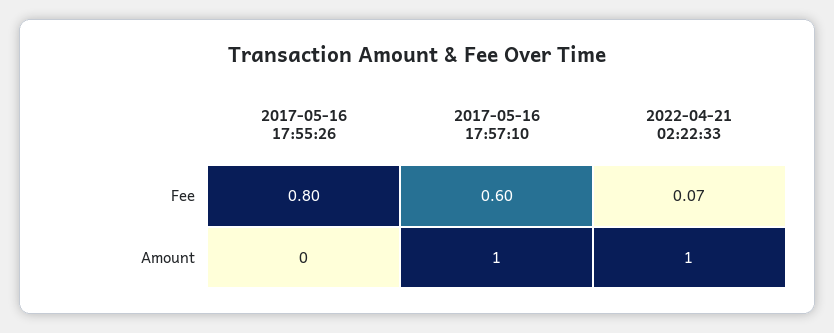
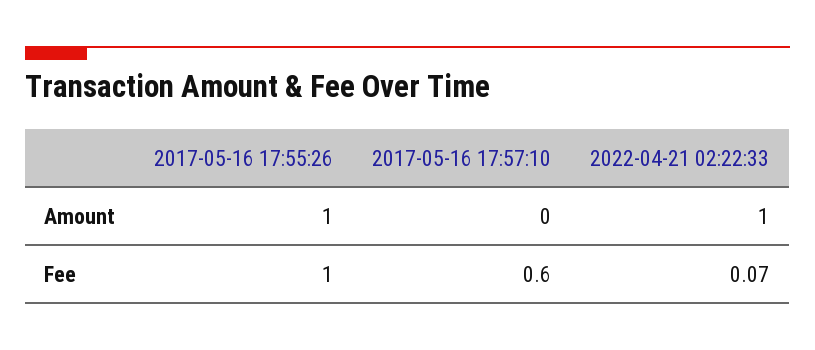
2017-05-16 17:55:26, Fee: 0.8 -> 1
2017-05-16 17:55:26, Amount: 0 -> 1
2017-05-16 17:57:10, Amount: 1 -> 0

